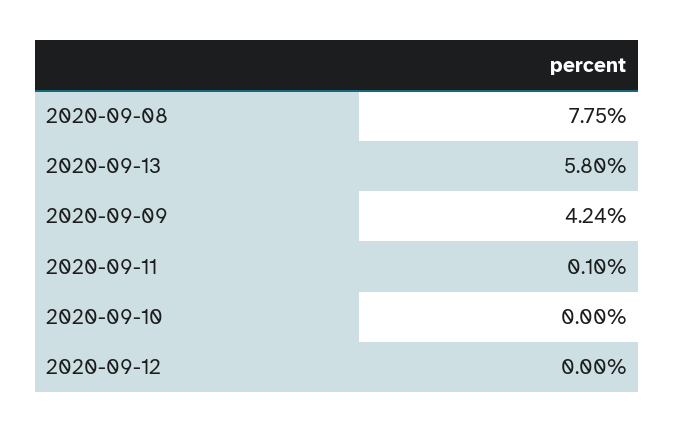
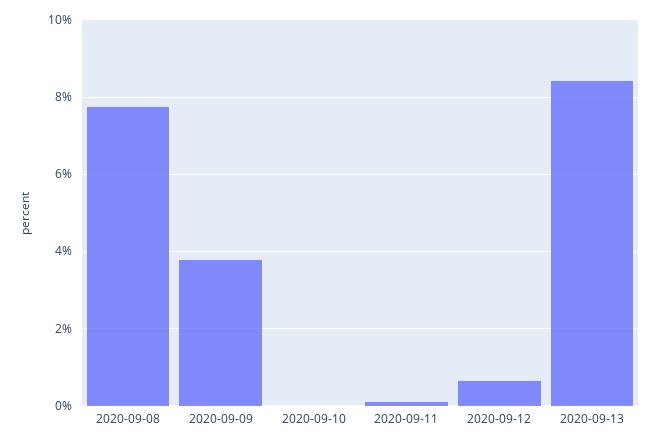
2020-09-13: 5.8 -> 8.4
2020-09-09: 4.24 -> 3.8
2020-09-12: 0 -> 0.6

